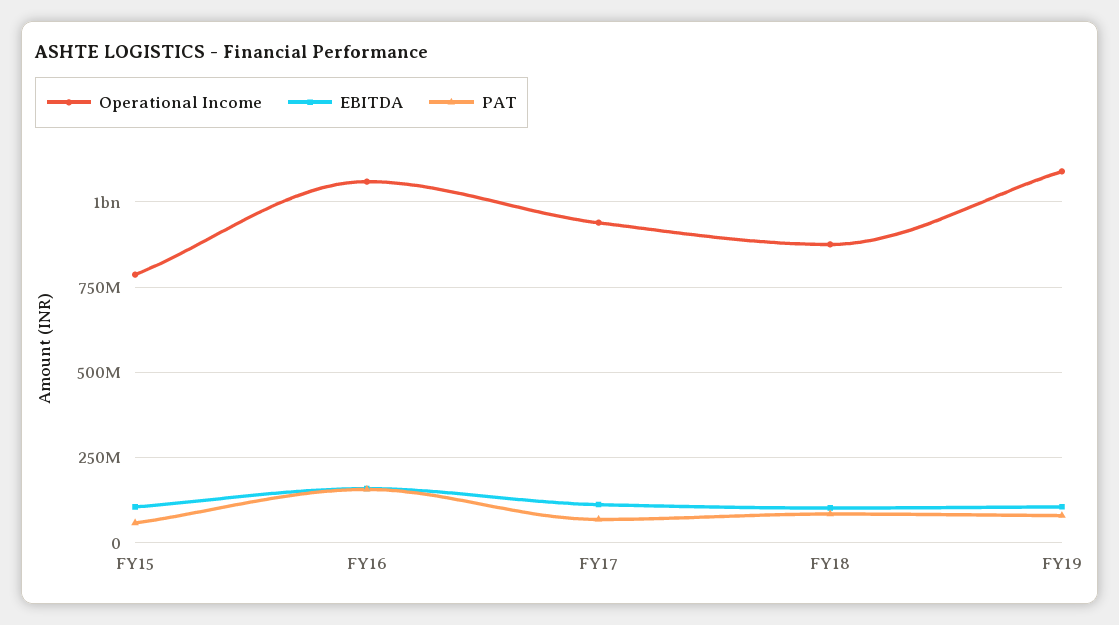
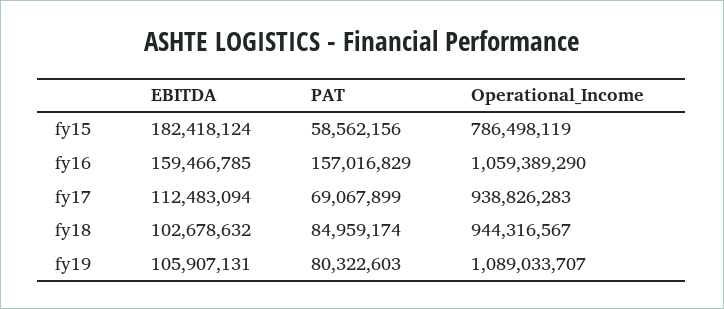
EBITDA, FY15: 100000000 -> 182418124
Operational Income, FY18: 875000000 -> 944316567

